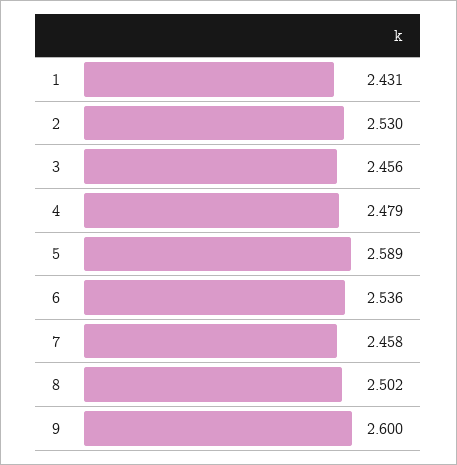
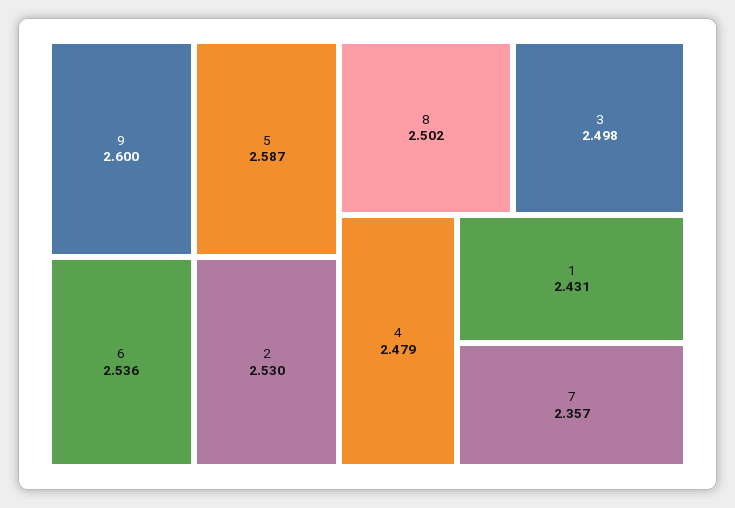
3: 2.456 -> 2.498
5: 2.589 -> 2.587
7: 2.458 -> 2.357

